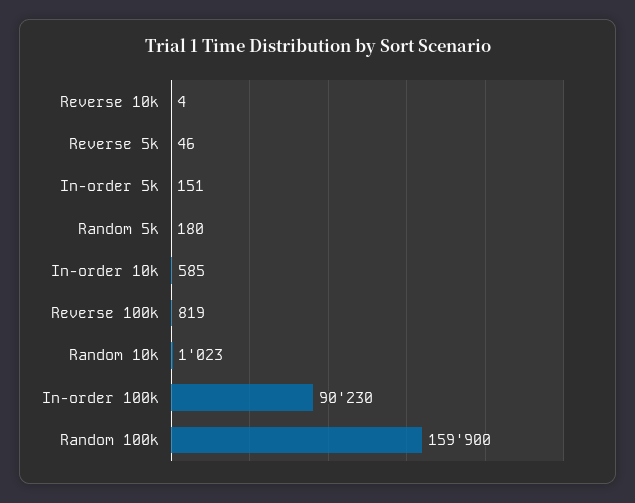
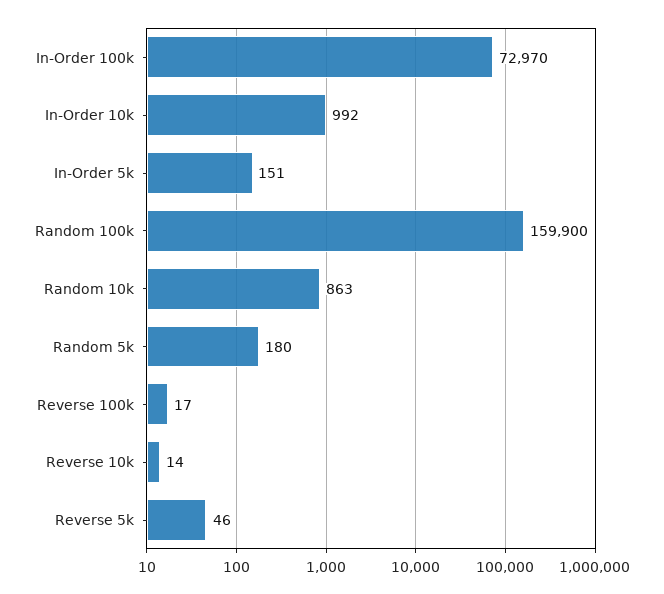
Reverse 10k: 4 -> 14
In-order 10k: 585 -> 992
Reverse 100k: 819 -> 17
Random 10k: 1023 -> 863
In-order 100k: 90230 -> 72970

